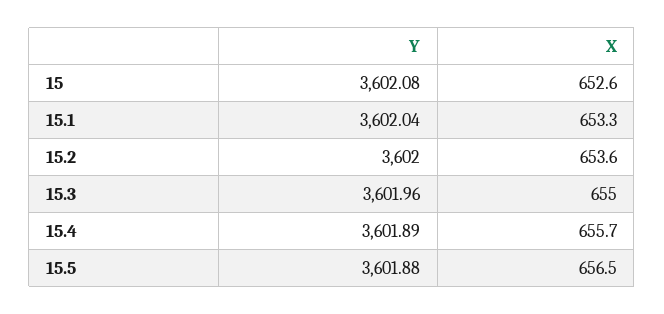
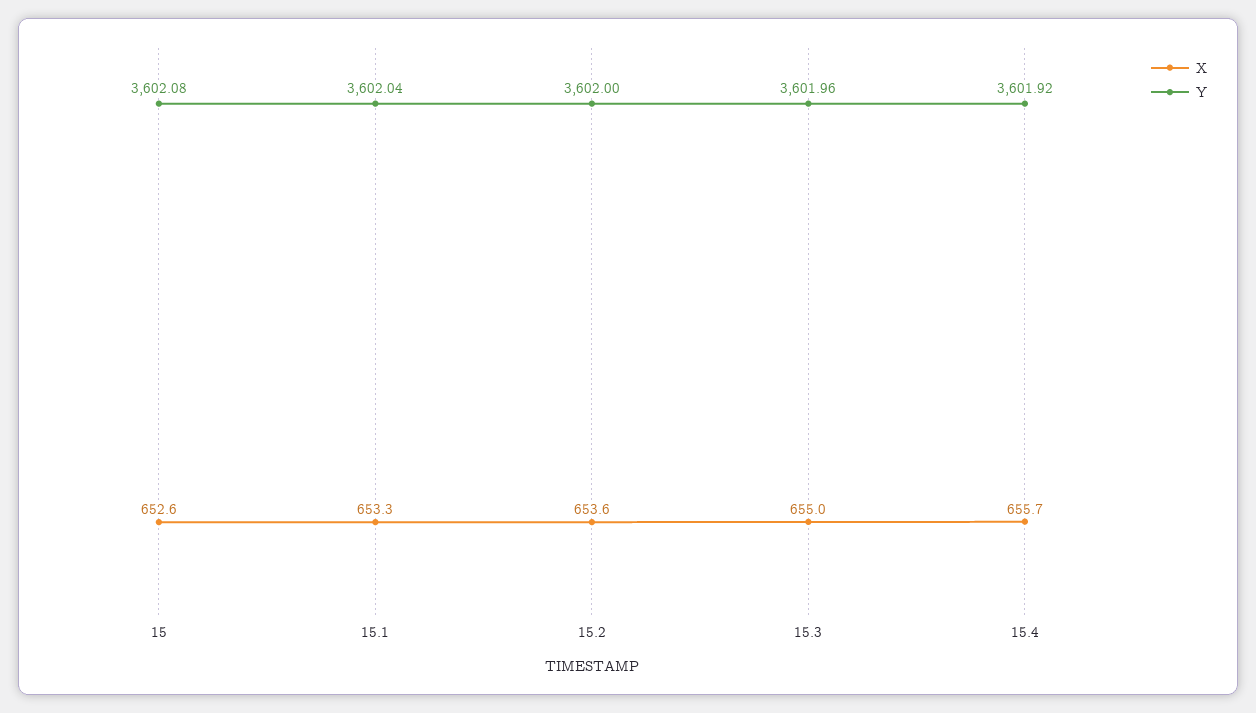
Y, 15.4: 3601.89 -> 3601.92
Y, 15.5: 3601.88 -> none
X, 15.5: 656.5 -> none

